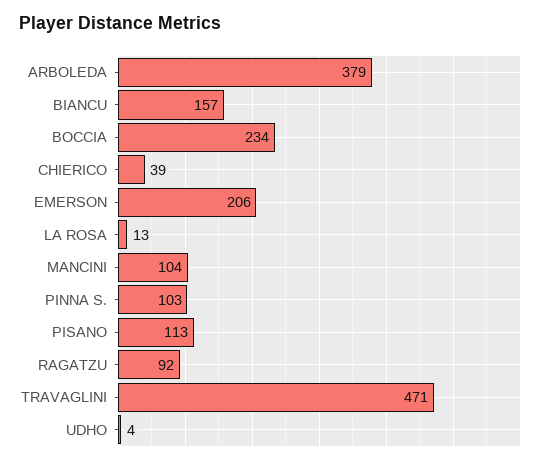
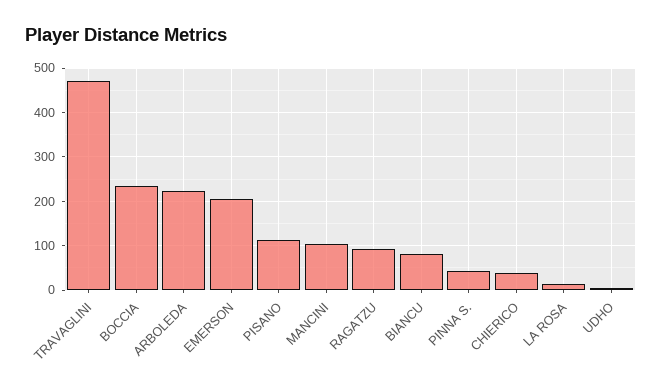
ARBOLEDA: 379 -> 220
BIANCU: 157 -> 80
PINNA S.: 103 -> 40

